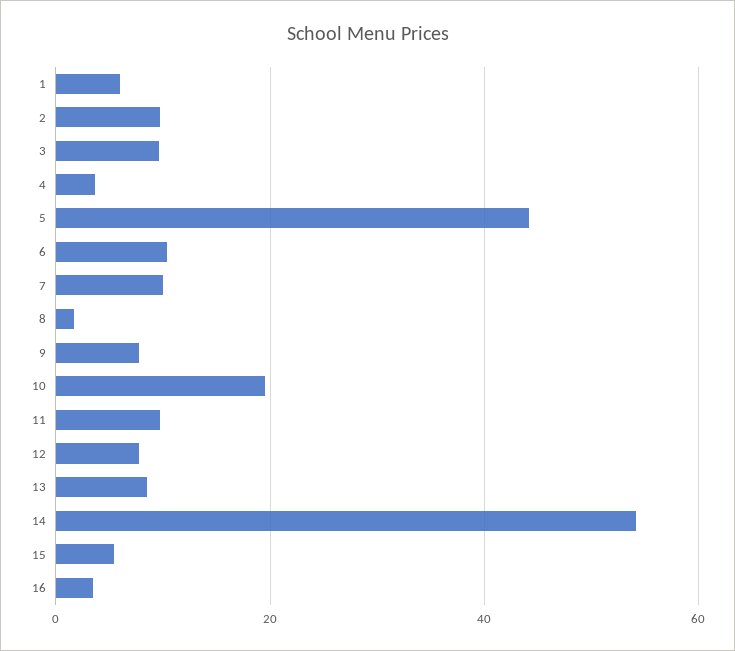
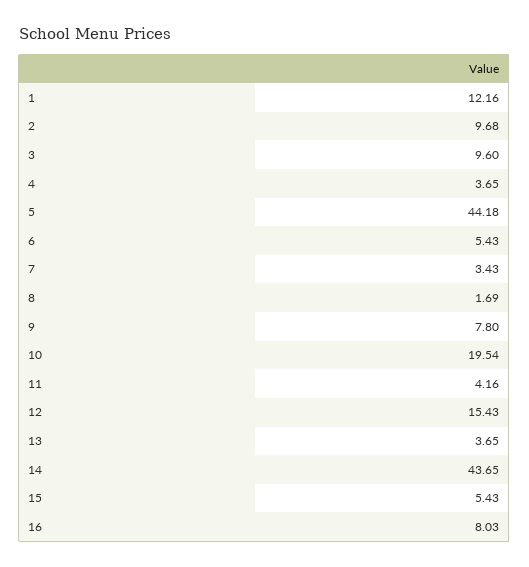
1: 6 -> 12.16
6: 10 -> 5.43
7: 10 -> 3.43
11: 10 -> 4.16
12: 8 -> 15.43
13: 8 -> 3.65
14: 54 -> 43.65
16: 4 -> 8.03

